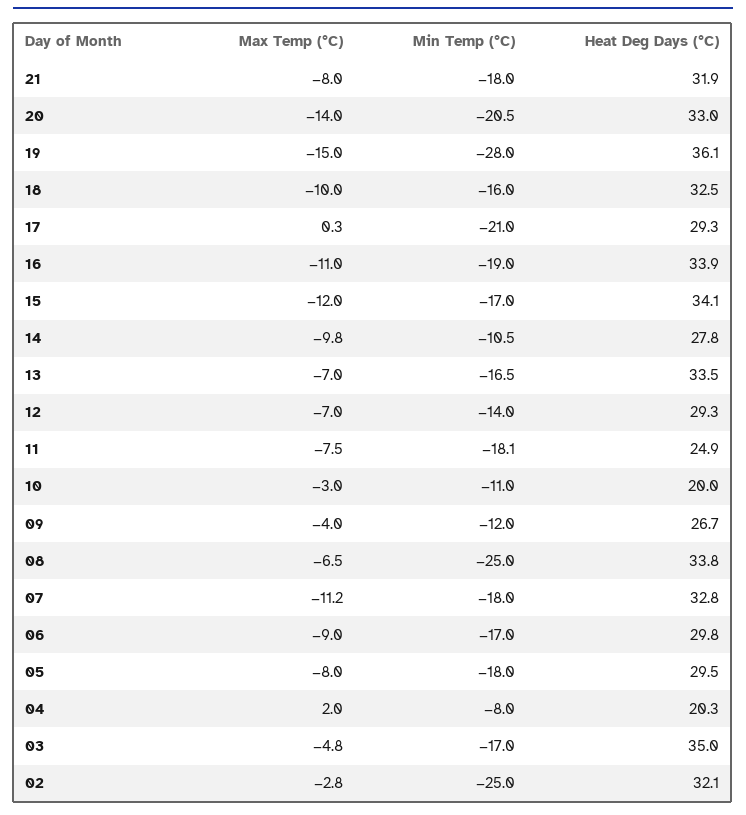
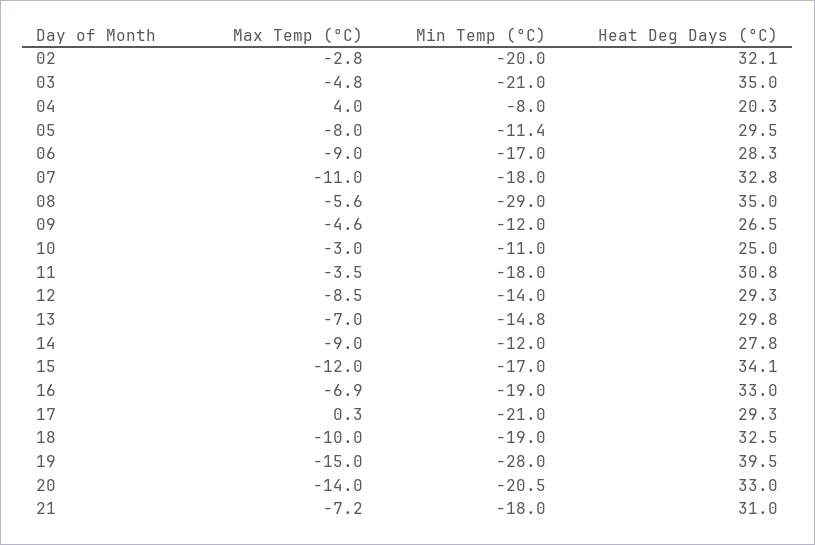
Max Temp (°C), 21: -8 -> -7.2
Heat Deg Days (°C), 21: 31.9 -> 31
Heat Deg Days (°C), 19: 36.1 -> 39.5
Min Temp (°C), 18: -16 -> -19
Max Temp (°C), 16: -11 -> -6.9
Heat Deg Days (°C), 16: 33.9 -> 33
Max Temp (°C), 14: -9.8 -> -9
Min Temp (°C), 14: -10.5 -> -12
Min Temp (°C), 13: -16.5 -> -14.8
Heat Deg Days (°C), 13: 33.5 -> 29.8
Max Temp (°C), 12: -7 -> -8.5
Max Temp (°C), 11: -7.5 -> -3.5
Min Temp (°C), 11: -18.1 -> -18
Heat Deg Days (°C), 11: 24.9 -> 30.8
Heat Deg Days (°C), 10: 20 -> 25
Max Temp (°C), 09: -4 -> -4.6
Heat Deg Days (°C), 09: 26.7 -> 26.5
Max Temp (°C), 08: -6.5 -> -5.6
Min Temp (°C), 08: -25 -> -29
Heat Deg Days (°C), 08: 33.8 -> 35
Max Temp (°C), 07: -11.2 -> -11
Heat Deg Days (°C), 06: 29.8 -> 28.3
Min Temp (°C), 05: -18 -> -11.4
Max Temp (°C), 04: 2 -> 4
Min Temp (°C), 03: -17 -> -21
Min Temp (°C), 02: -25 -> -20

